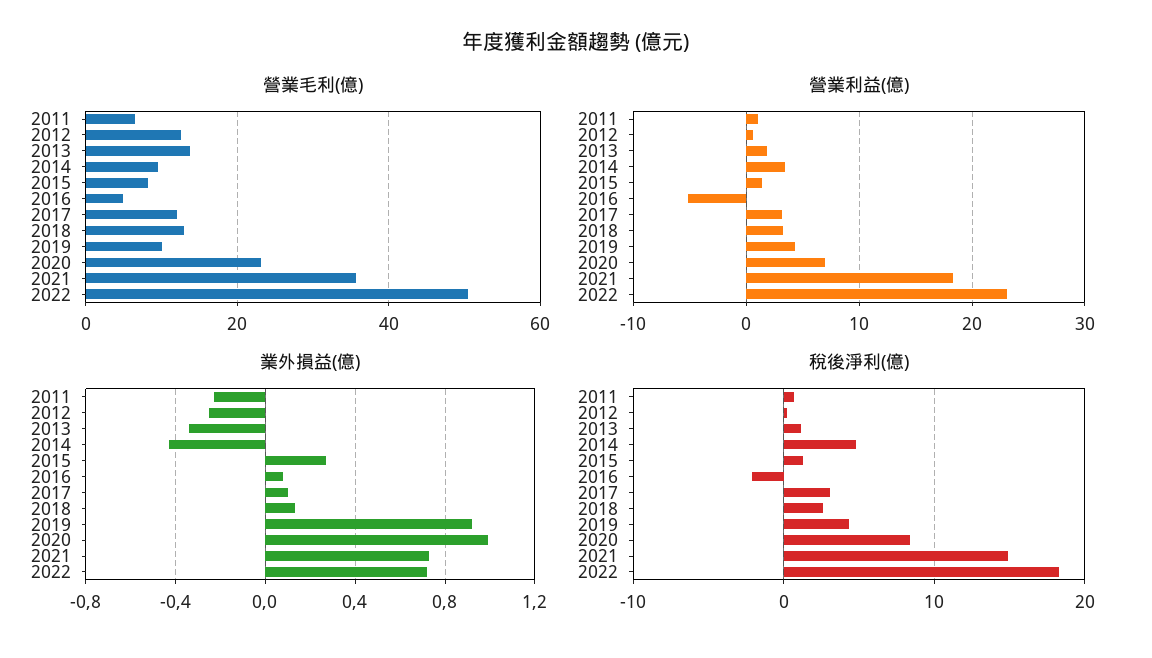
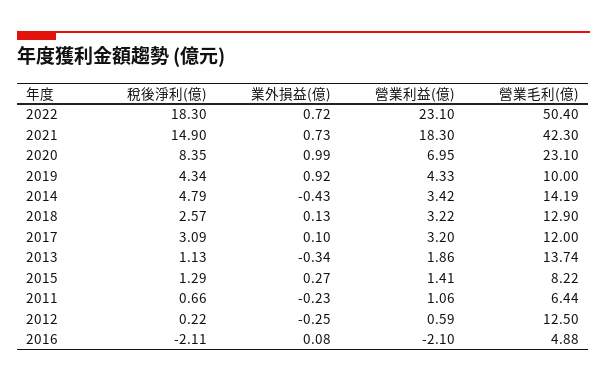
營業毛利(億), 2014: 10 -> 14.19
營業毛利(億), 2021: 36 -> 42.3
營業利益(億), 2016: -5 -> -2.1

